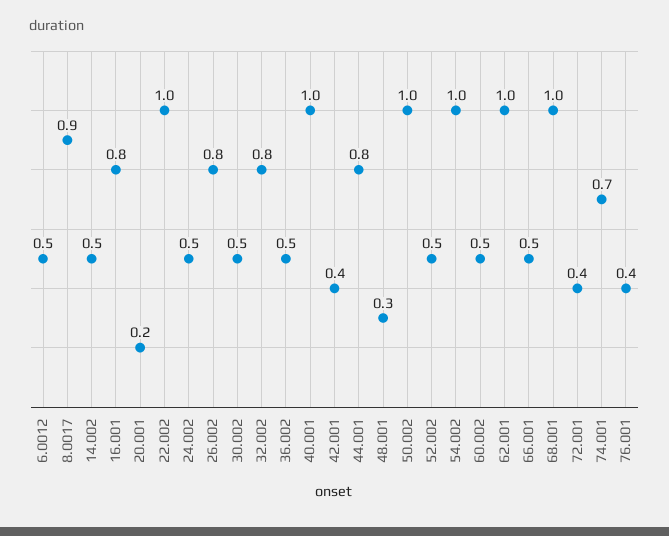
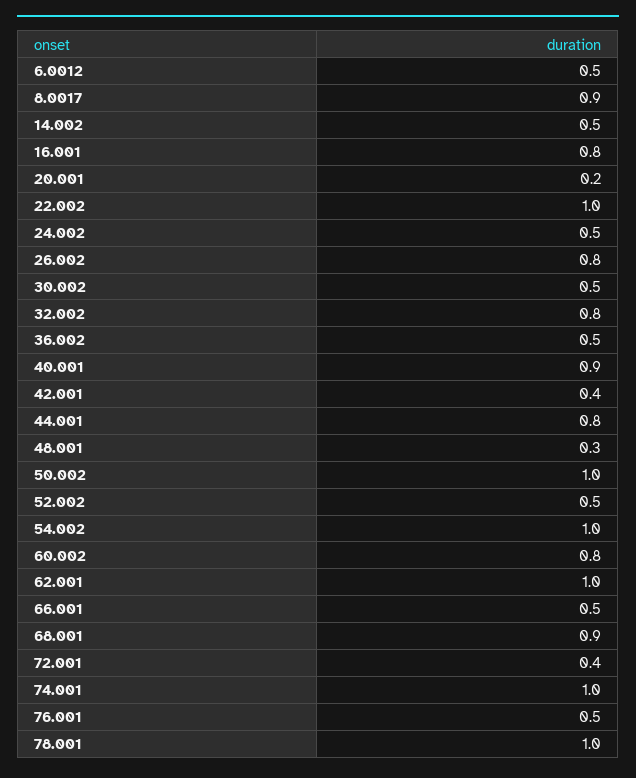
40.001: 1 -> 0.9
60.002: 0.5 -> 0.8
68.001: 1 -> 0.9
74.001: 0.7 -> 1
76.001: 0.4 -> 0.5
78.001: none -> 1

